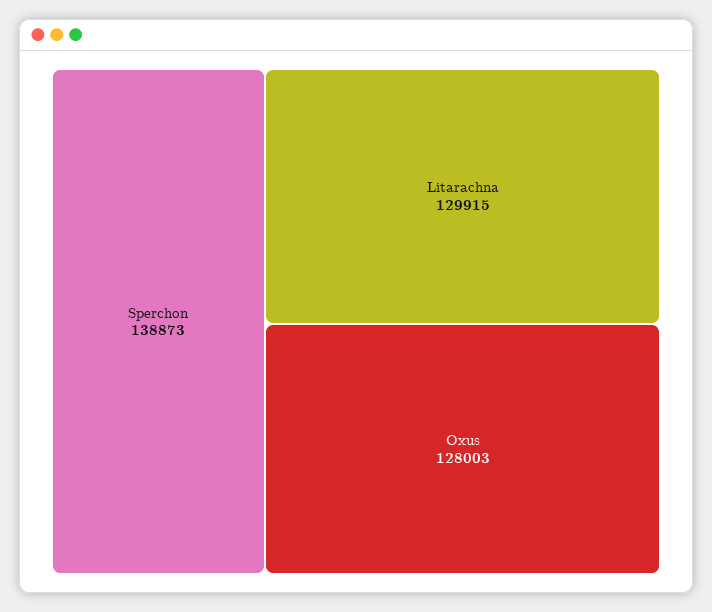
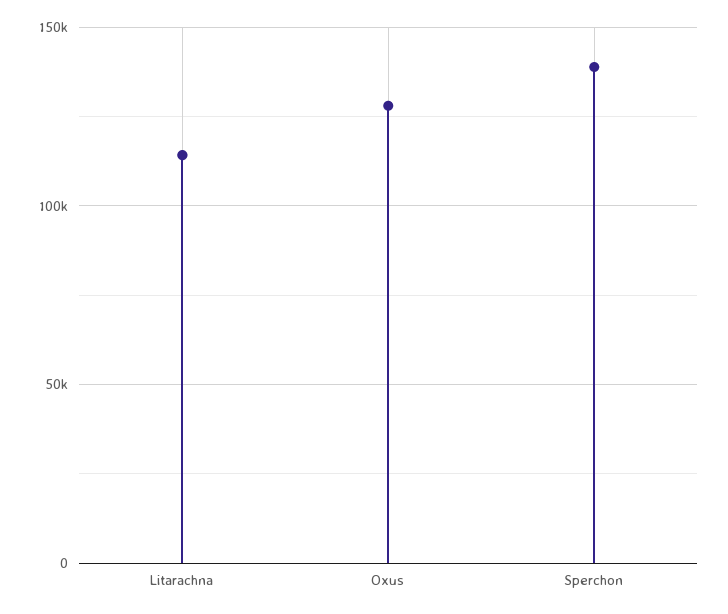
Litarachna: 129915 -> 115000

